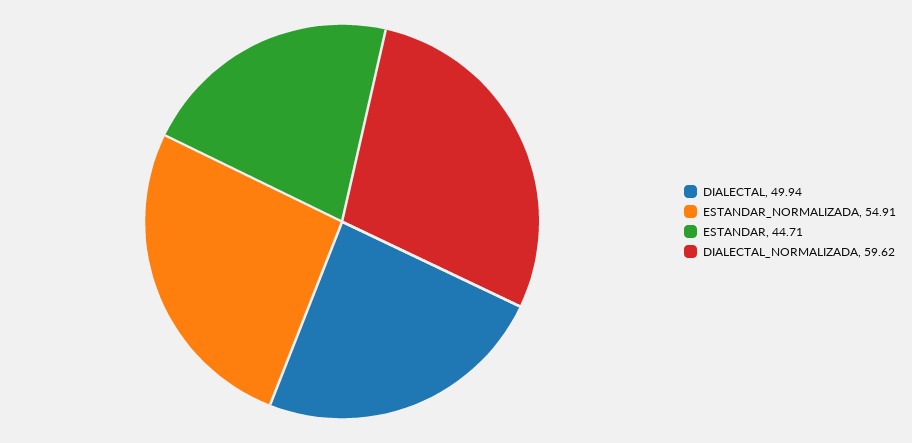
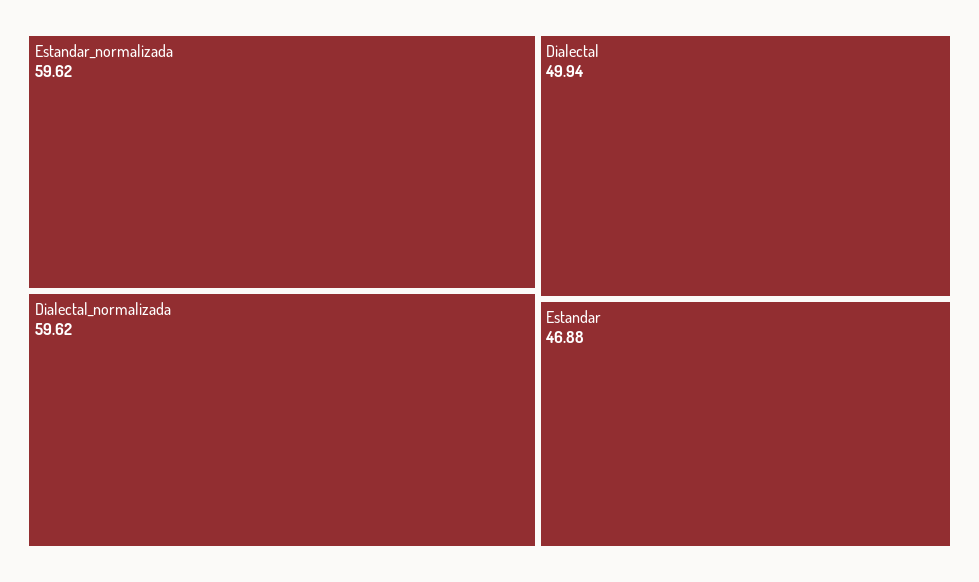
ESTANDAR_NORMALIZADA: 54.91 -> 59.62
ESTANDAR: 44.71 -> 46.88

